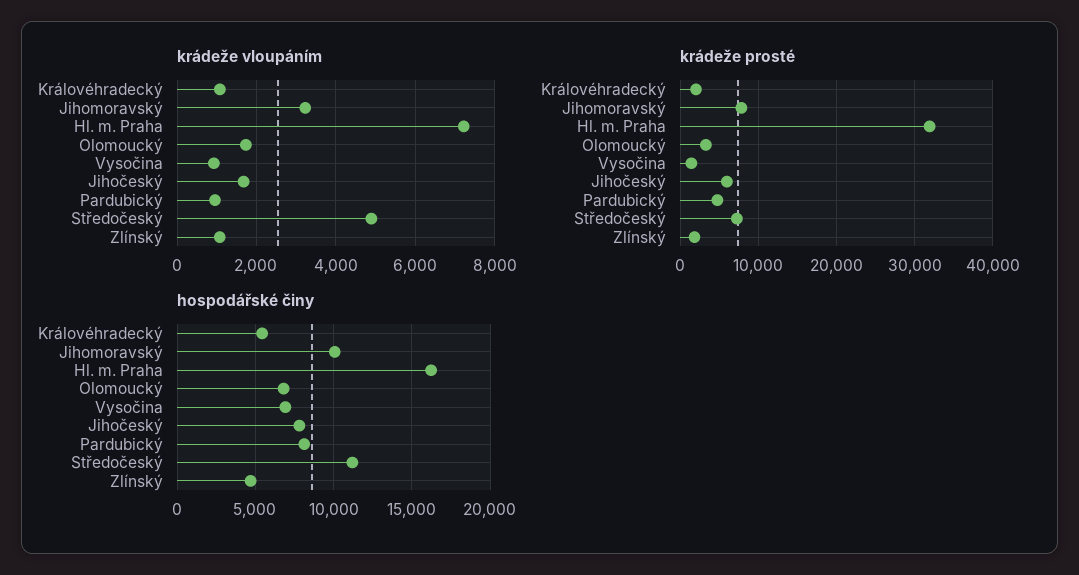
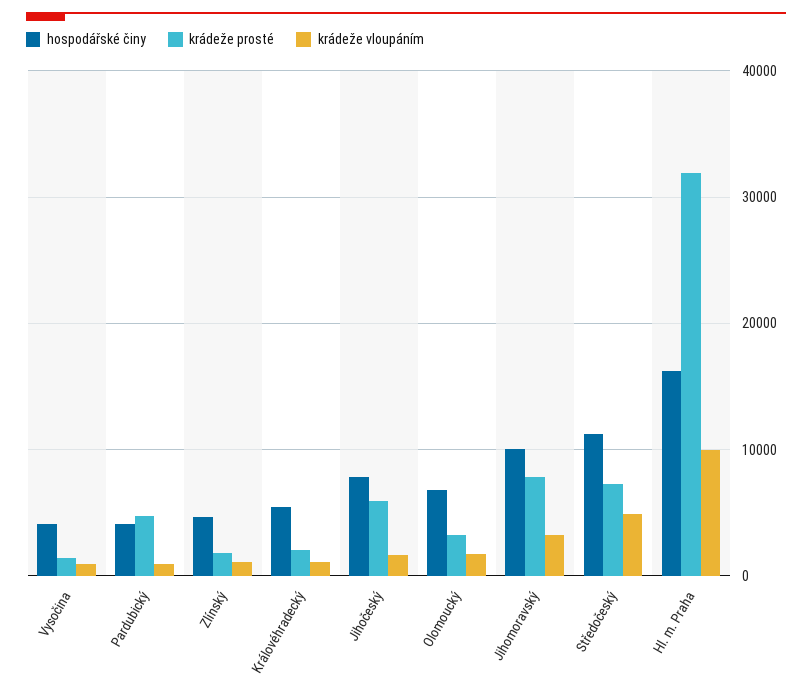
krádeže vloupáním, Hl. m. Praha: 7200 -> 10000
hospodářské činy, Vysočina: 7000 -> 4000
hospodářské činy, Pardubický: 8000 -> 4000

